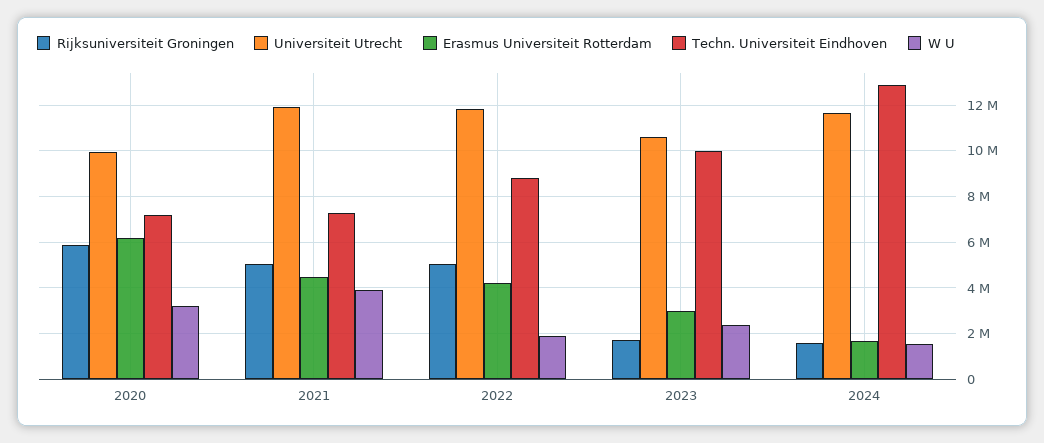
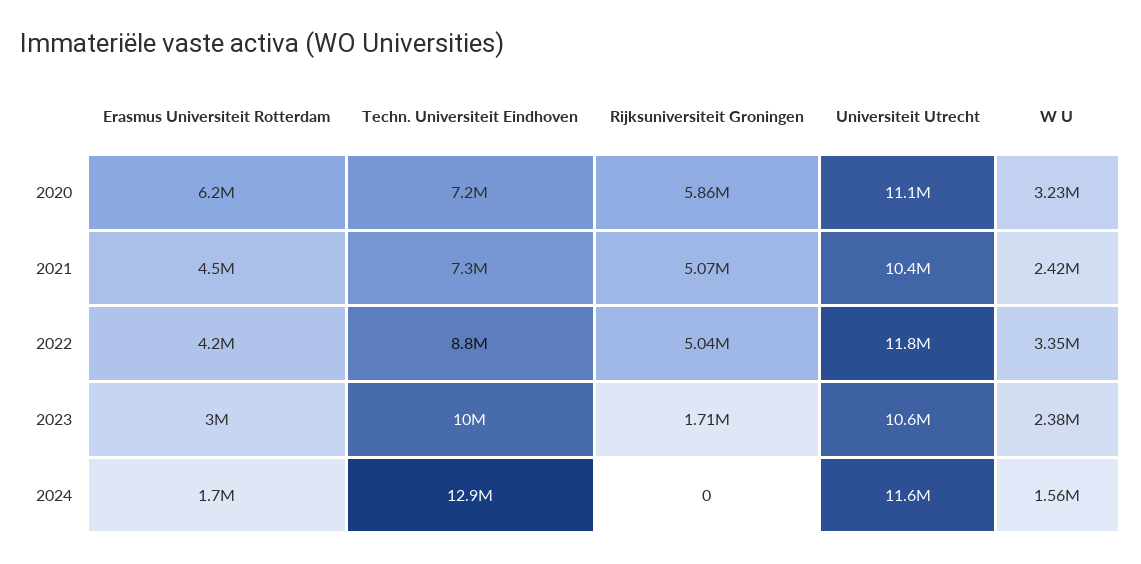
Universiteit Utrecht, 2020: 10000000 -> 11100000
Universiteit Utrecht, 2021: 12000000 -> 10400000
W U, 2021: 4000000 -> 2420000
W U, 2022: 2000000 -> 3350000
Rijksuniversiteit Groningen, 2024: 1500000 -> 0

